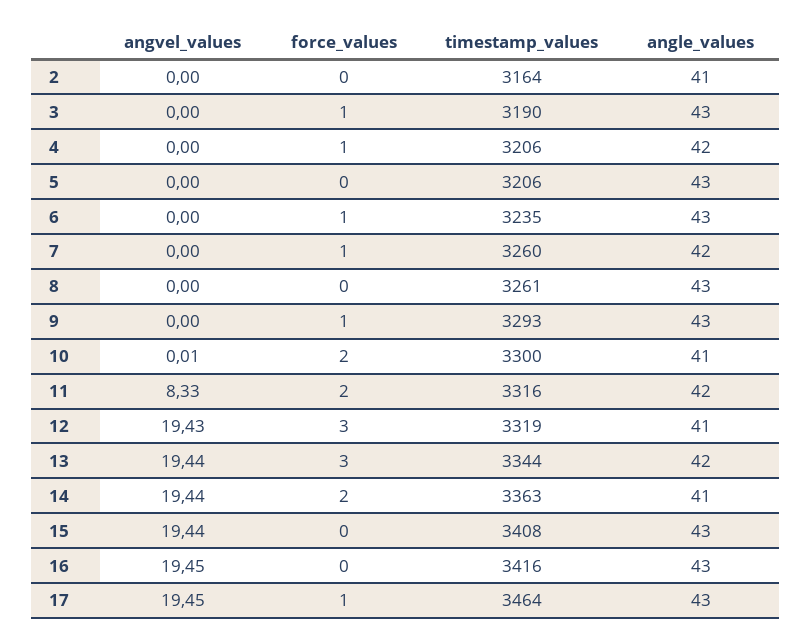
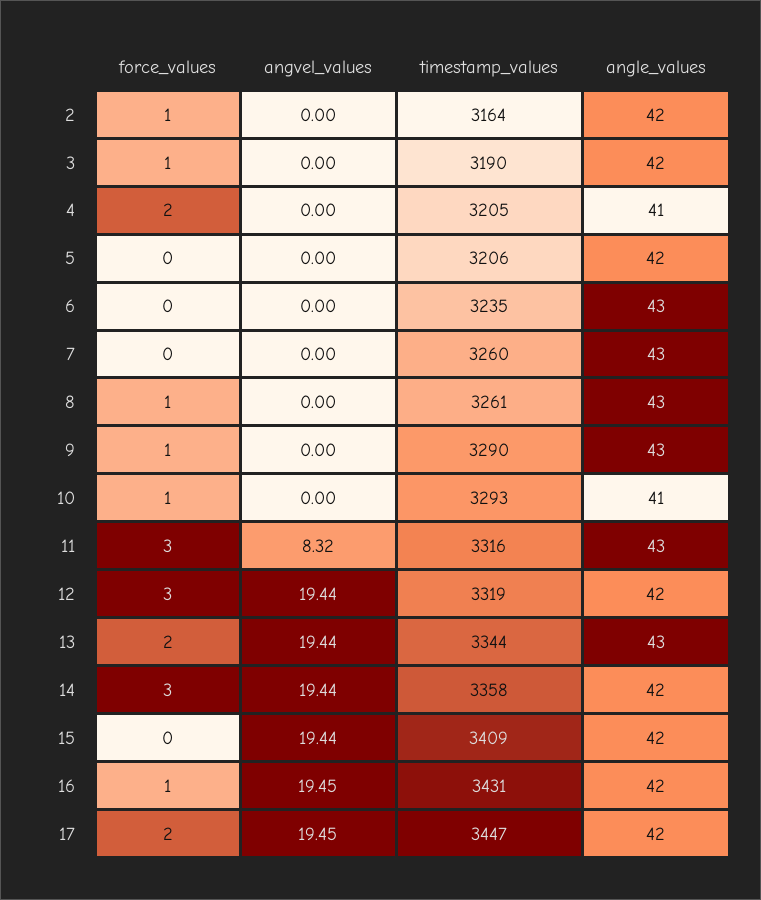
force_values, 2: 0 -> 1
angle_values, 2: 41 -> 42
angle_values, 3: 43 -> 42
force_values, 4: 1 -> 2
timestamp_values, 4: 3206 -> 3205
angle_values, 4: 42 -> 41
angle_values, 5: 43 -> 42
force_values, 6: 1 -> 0
force_values, 7: 1 -> 0
angle_values, 7: 42 -> 43
force_values, 8: 0 -> 1
timestamp_values, 9: 3293 -> 3290
angvel_values, 10: 0.01 -> 0
force_values, 10: 2 -> 1
timestamp_values, 10: 3300 -> 3293
angvel_values, 11: 8.33 -> 8.32
force_values, 11: 2 -> 3
angle_values, 11: 42 -> 43
angvel_values, 12: 19.43 -> 19.44
angle_values, 12: 41 -> 42
force_values, 13: 3 -> 2
angle_values, 13: 42 -> 43
force_values, 14: 2 -> 3
timestamp_values, 14: 3363 -> 3358
angle_values, 14: 41 -> 42
timestamp_values, 15: 3408 -> 3409
angle_values, 15: 43 -> 42
force_values, 16: 0 -> 1
timestamp_values, 16: 3416 -> 3431
angle_values, 16: 43 -> 42
force_values, 17: 1 -> 2
timestamp_values, 17: 3464 -> 3447
angle_values, 17: 43 -> 42

